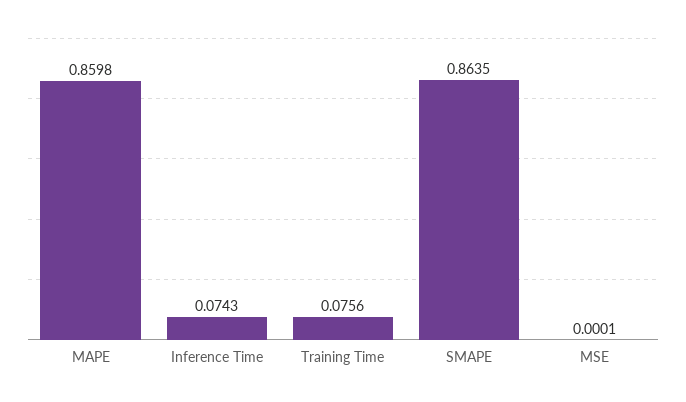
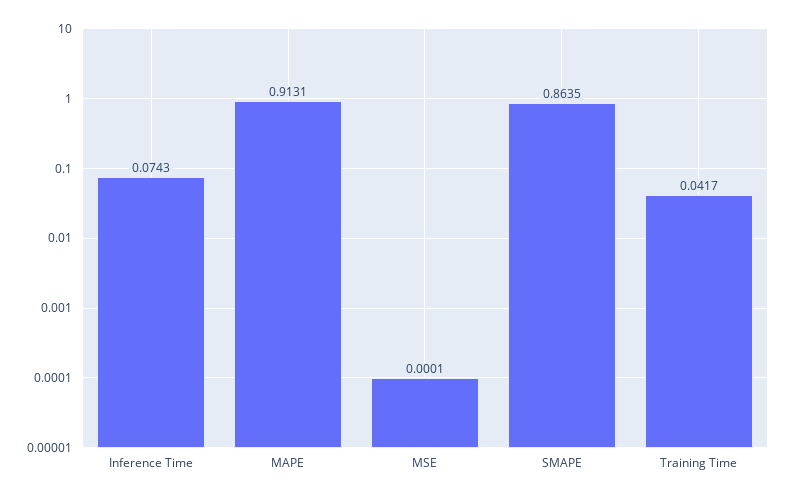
MAPE: 0.8598 -> 0.9131
Training Time: 0.0756 -> 0.0417

